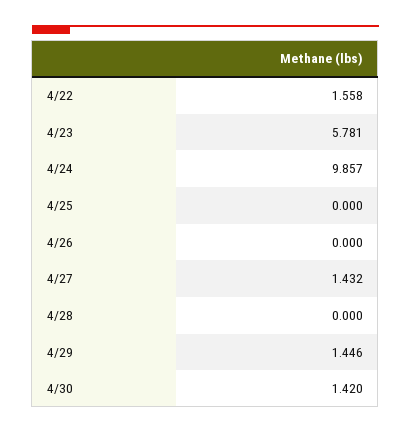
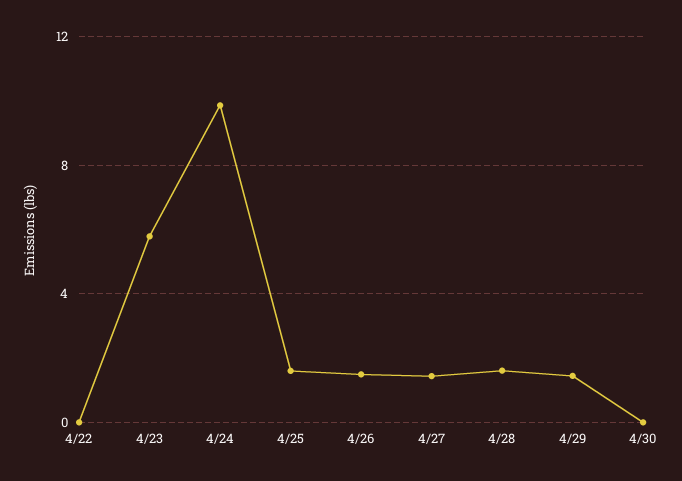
4/22: 1.558 -> 0
4/25: 0 -> 1.5
4/26: 0 -> 1.5
4/28: 0 -> 1.5
4/30: 1.42 -> 0

